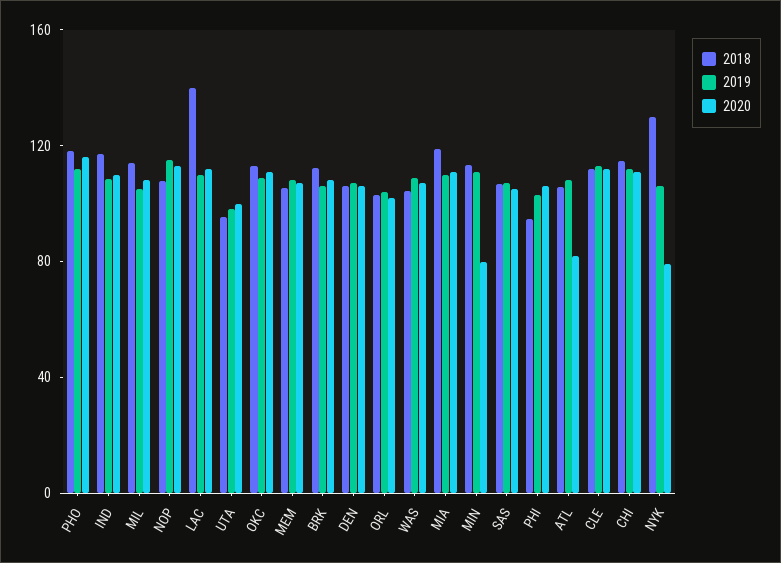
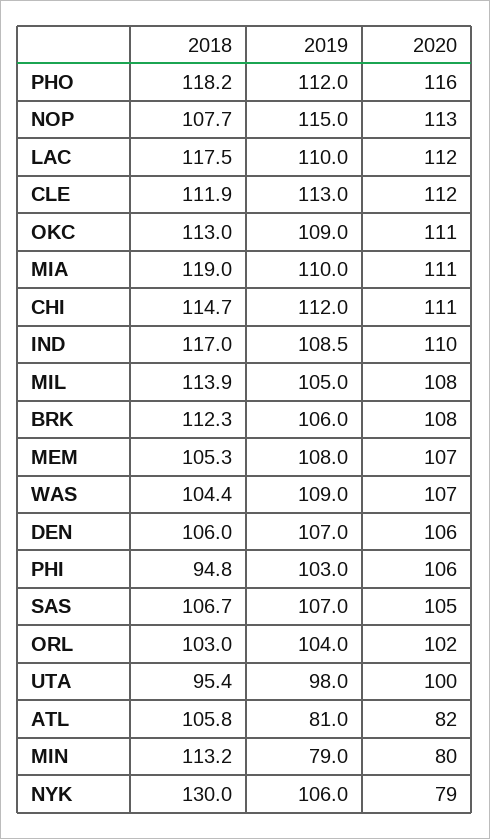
2018, LAC: 140 -> 117.5
2019, MIN: 110 -> 79
2019, ATL: 110 -> 81

